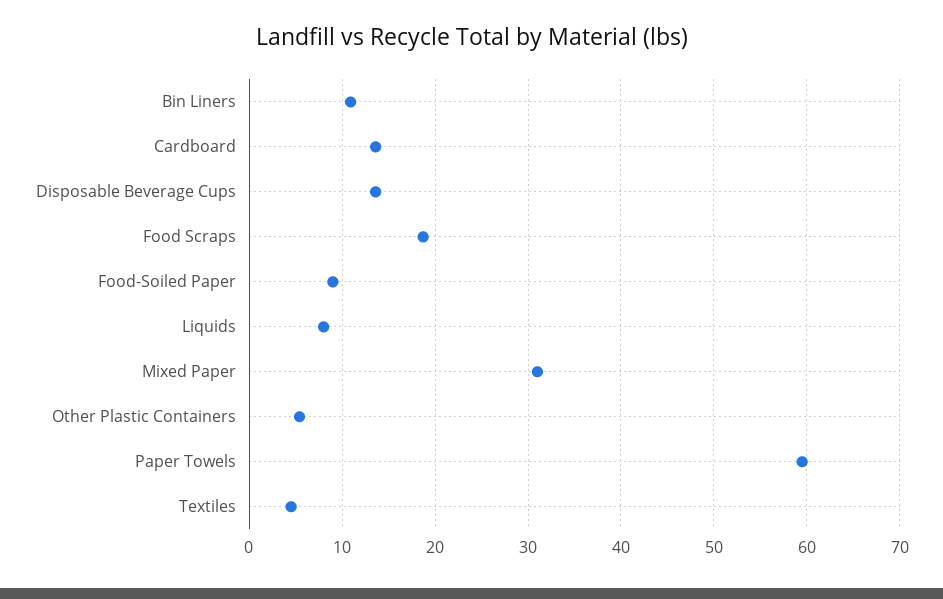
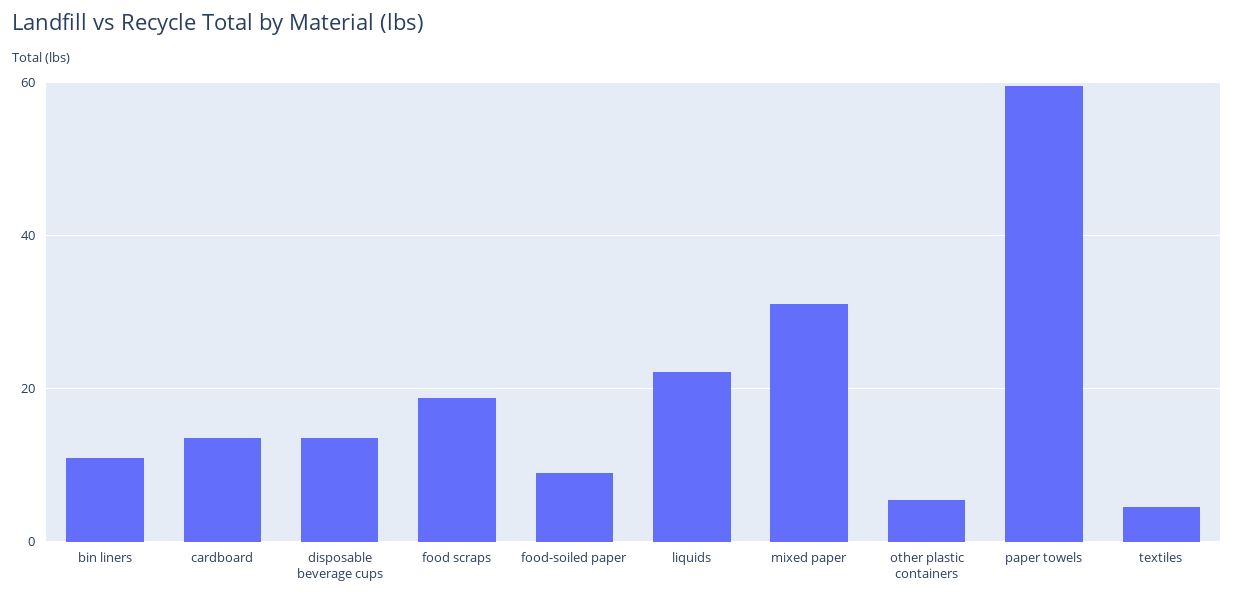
Liquids: 8 -> 22

